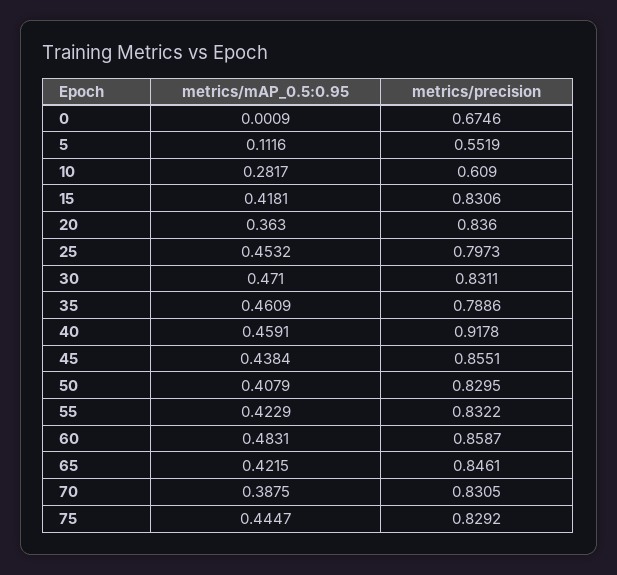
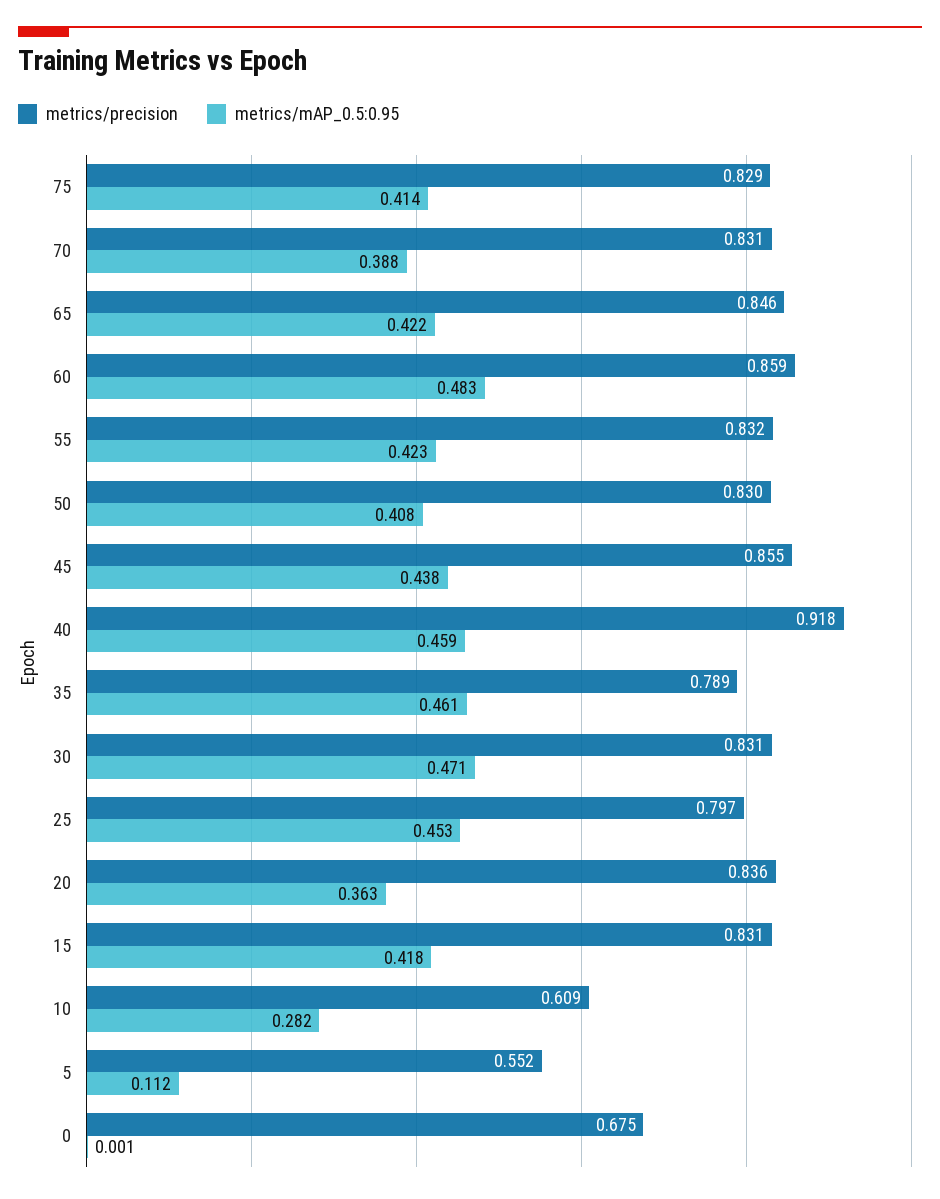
metrics/mAP_0.5:0.95, 75: 0.4447 -> 0.414

